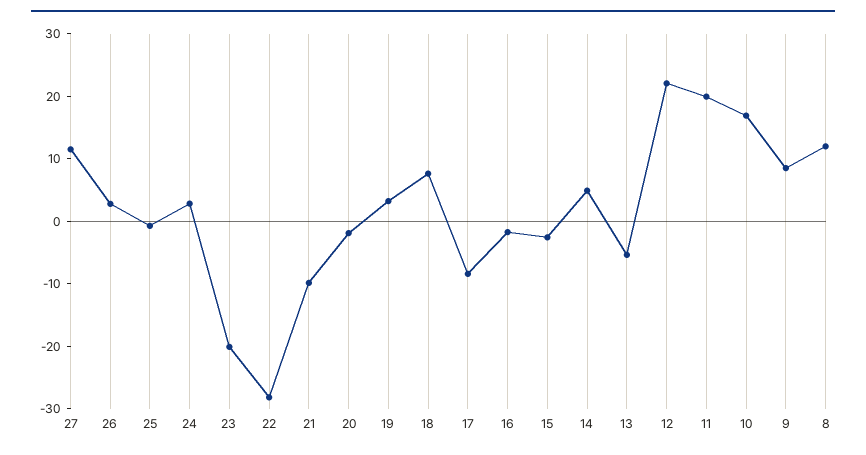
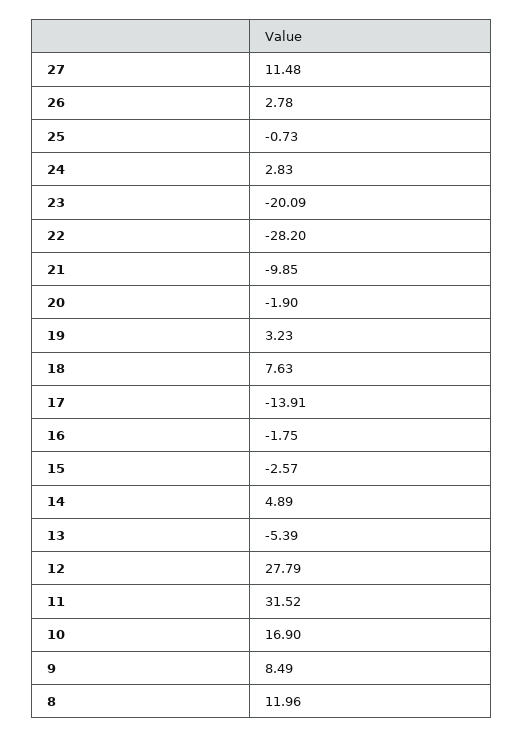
17: -8 -> -13.91
12: 22 -> 27.79
11: 20 -> 31.52

